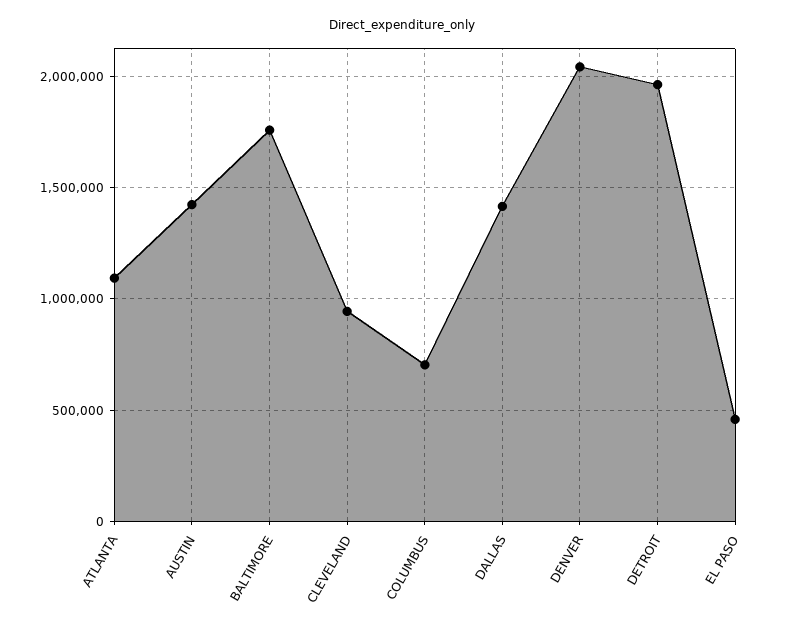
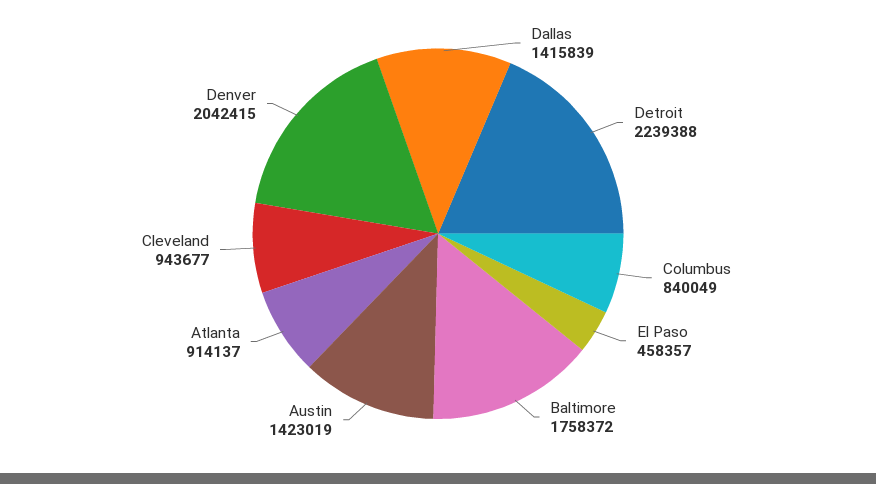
ATLANTA: 1100000 -> 914137
COLUMBUS: 700000 -> 840049
DETROIT: 1950000 -> 2239388

